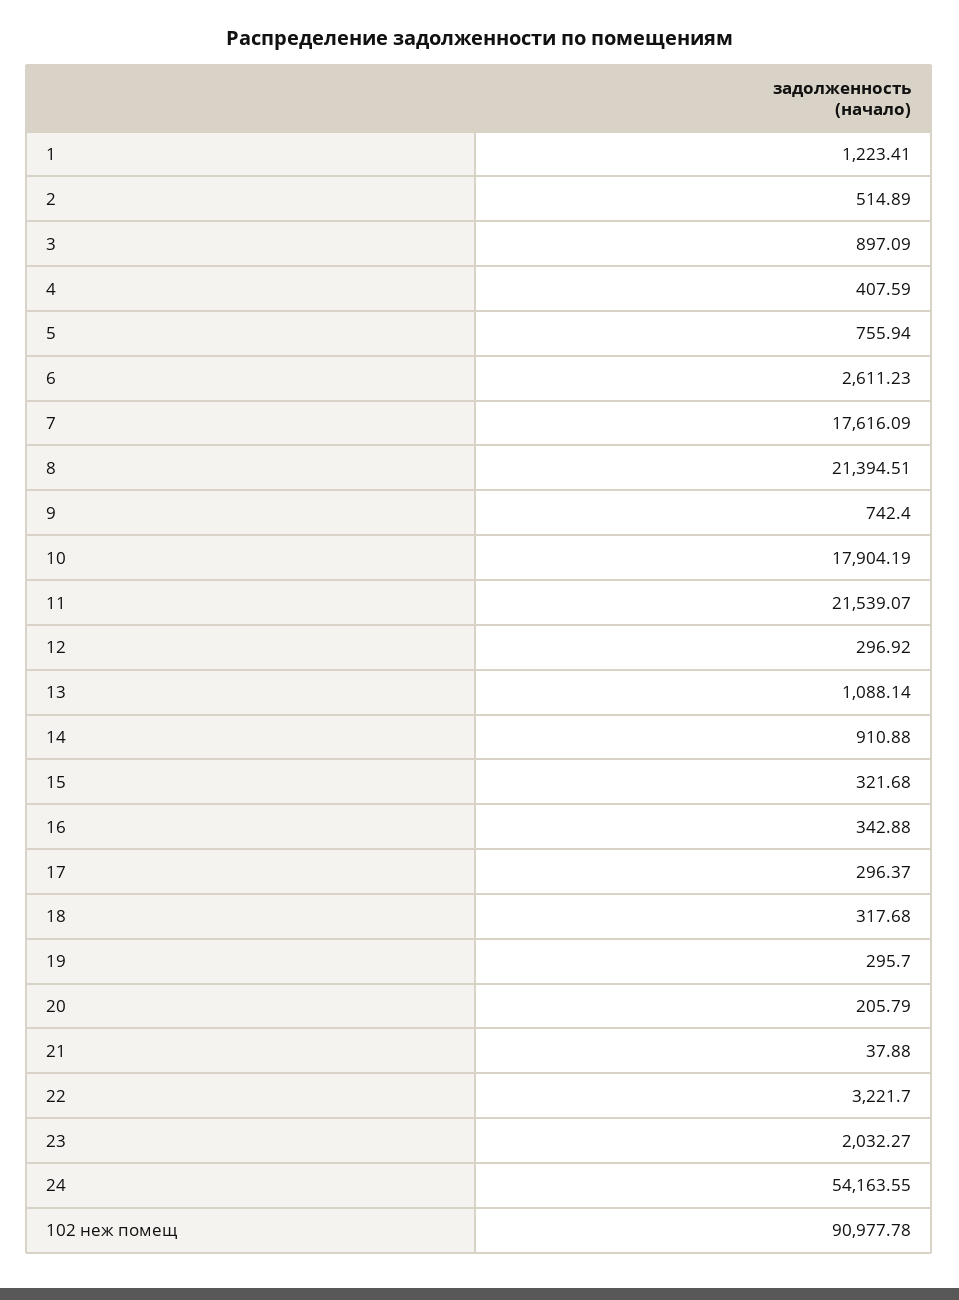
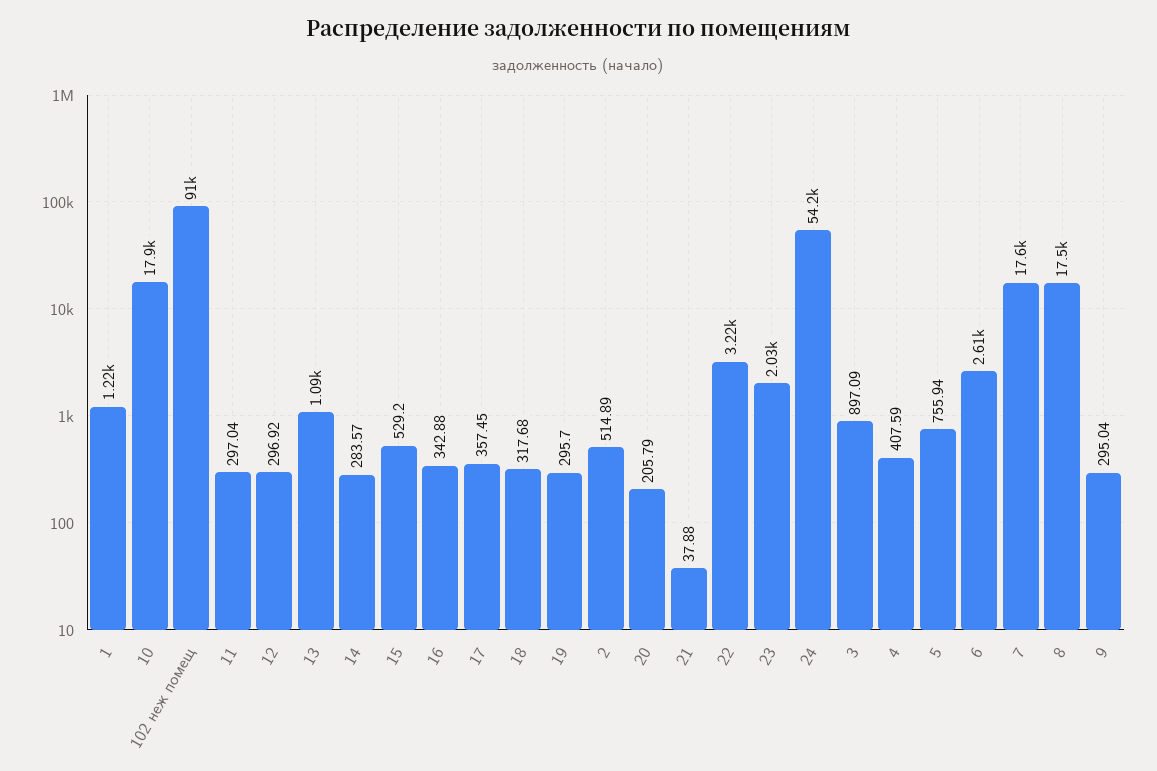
8: 21394.51 -> 17500
9: 742.4 -> 295.04
11: 21539.07 -> 297.04
14: 910.88 -> 283.57
15: 321.68 -> 529.2
17: 296.37 -> 357.45

